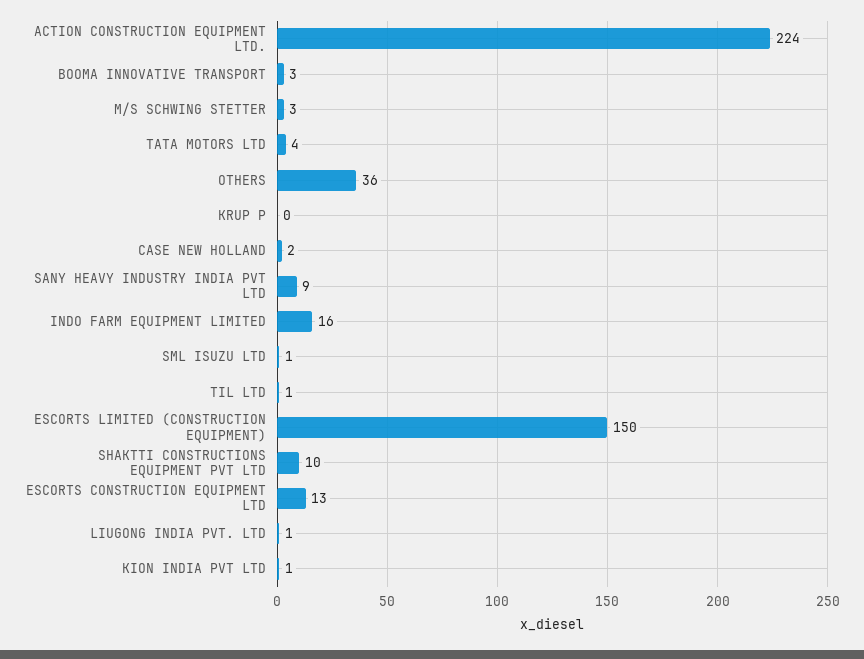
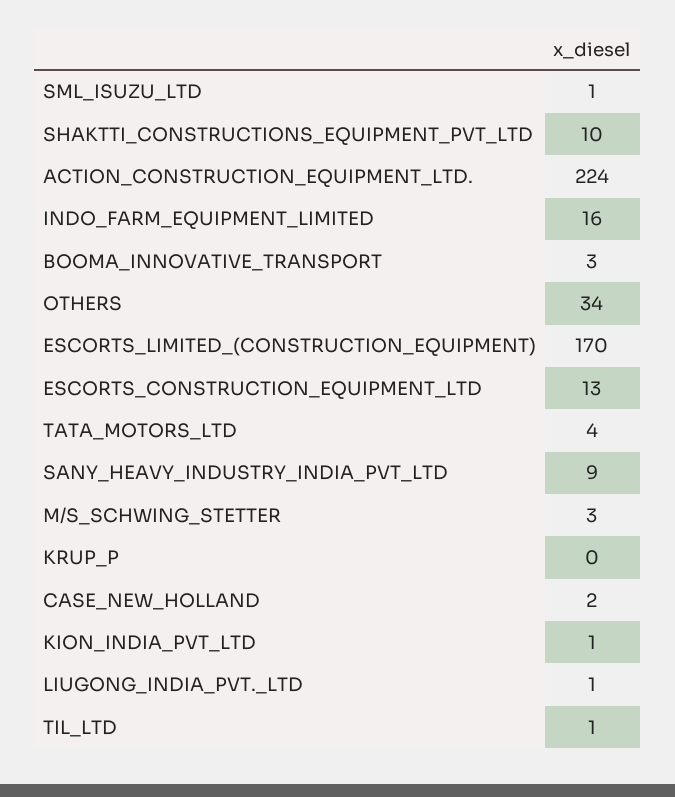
OTHERS: 36 -> 34
ESCORTS LIMITED (CONSTRUCTION EQUIPMENT): 150 -> 170

